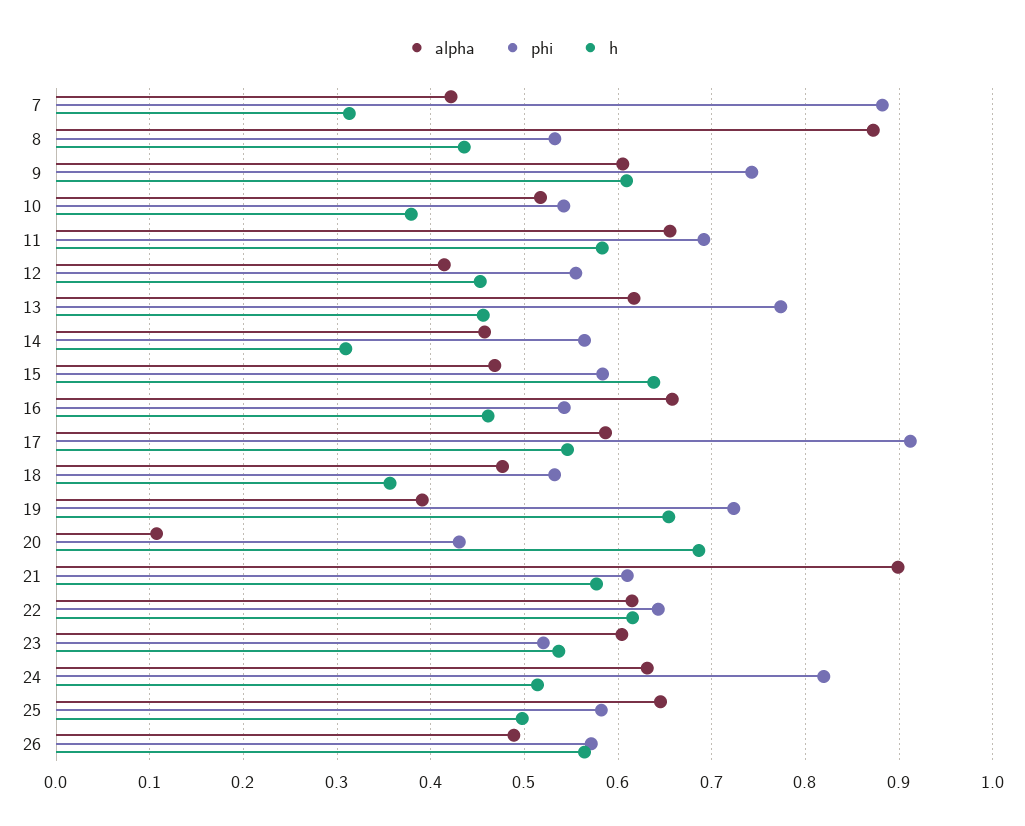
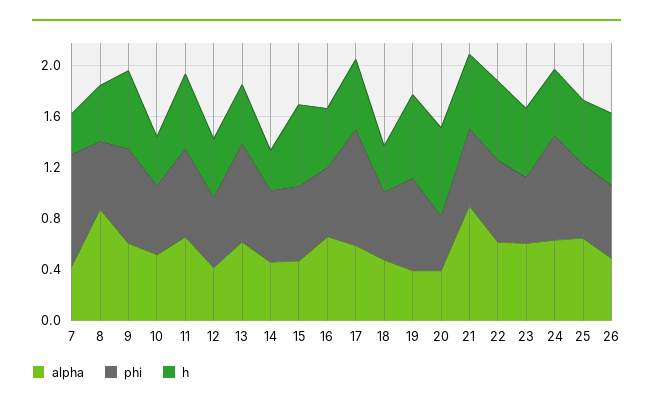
alpha, 20: 0.11 -> 0.4

